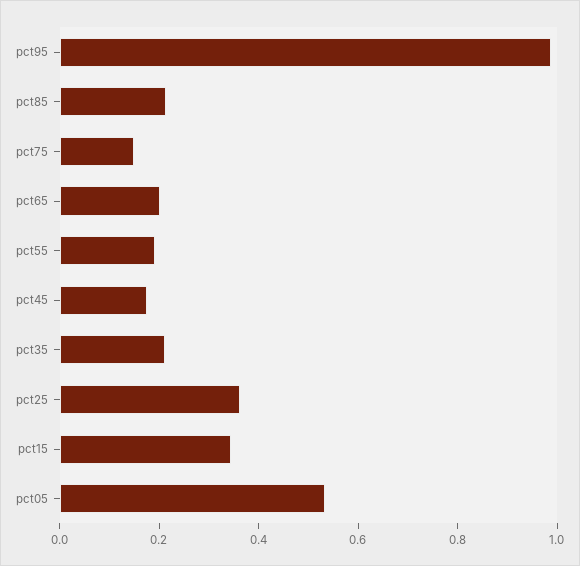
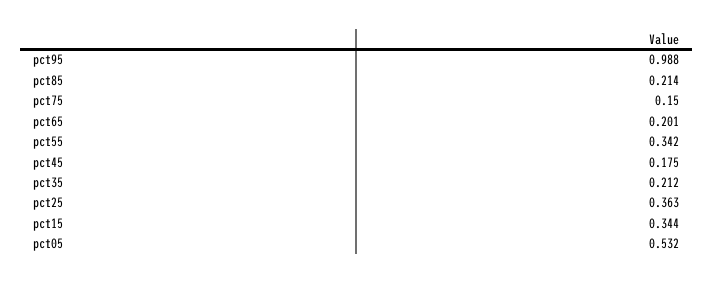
pct55: 0.2 -> 0.342

